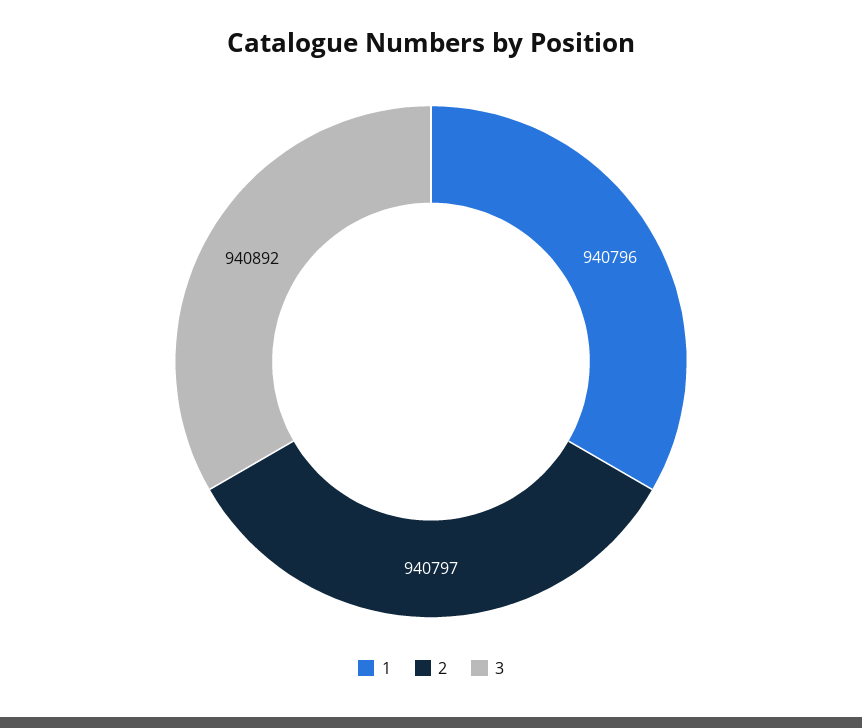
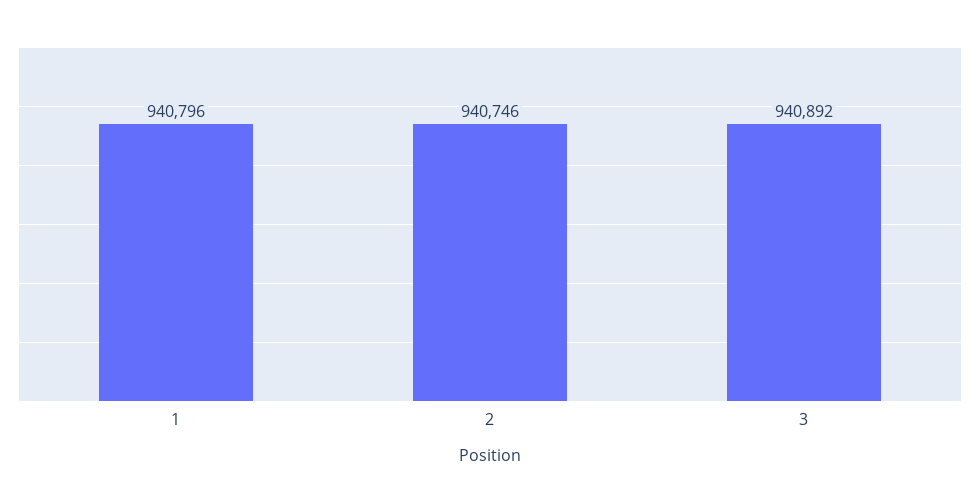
2: 940797 -> 940746

